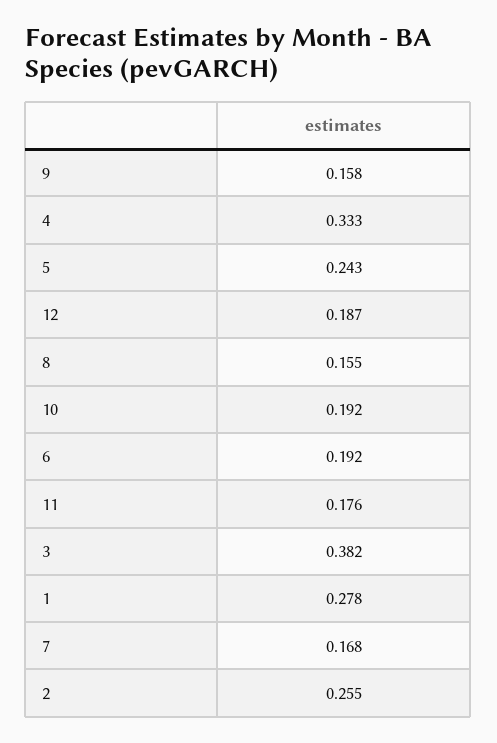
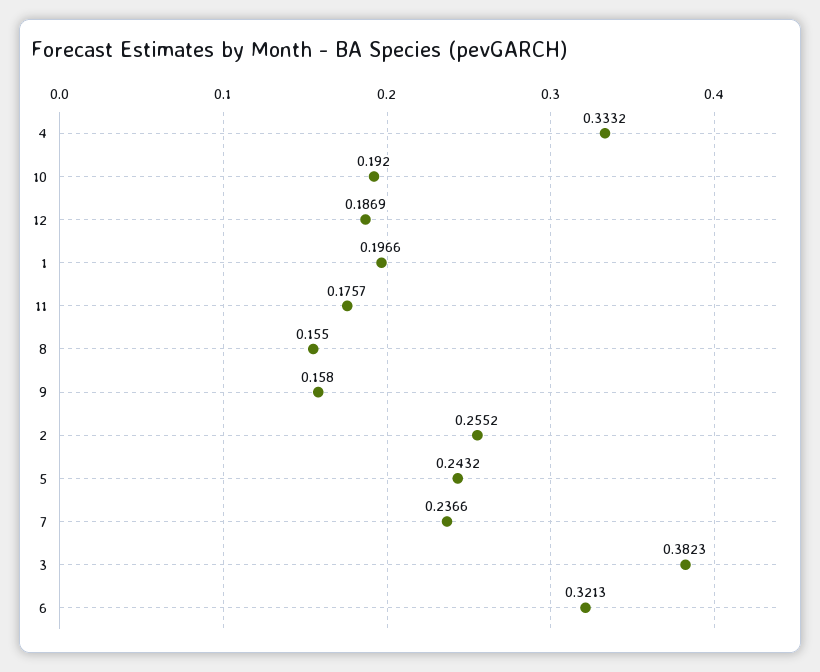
6: 0.192 -> 0.3213
1: 0.278 -> 0.1966
7: 0.168 -> 0.2366

